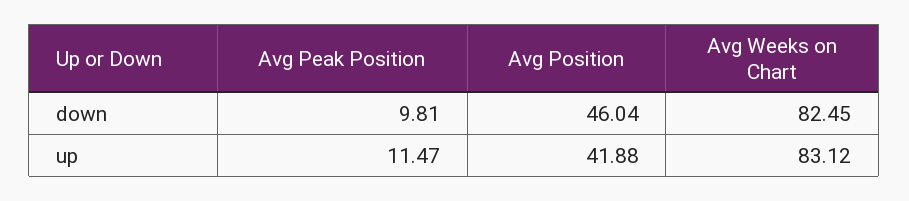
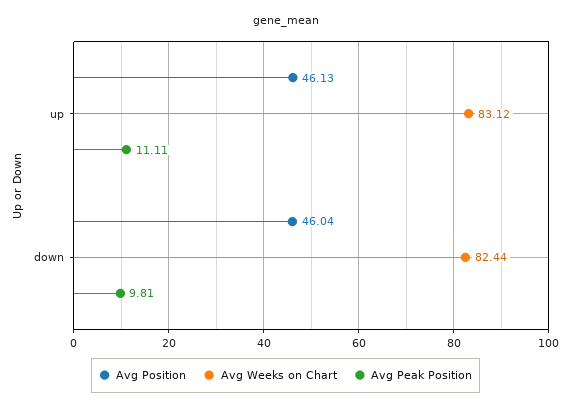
Avg Weeks on Chart, down: 82.45 -> 82.44
Avg Peak Position, up: 11.47 -> 11.11
Avg Position, up: 41.88 -> 46.13

